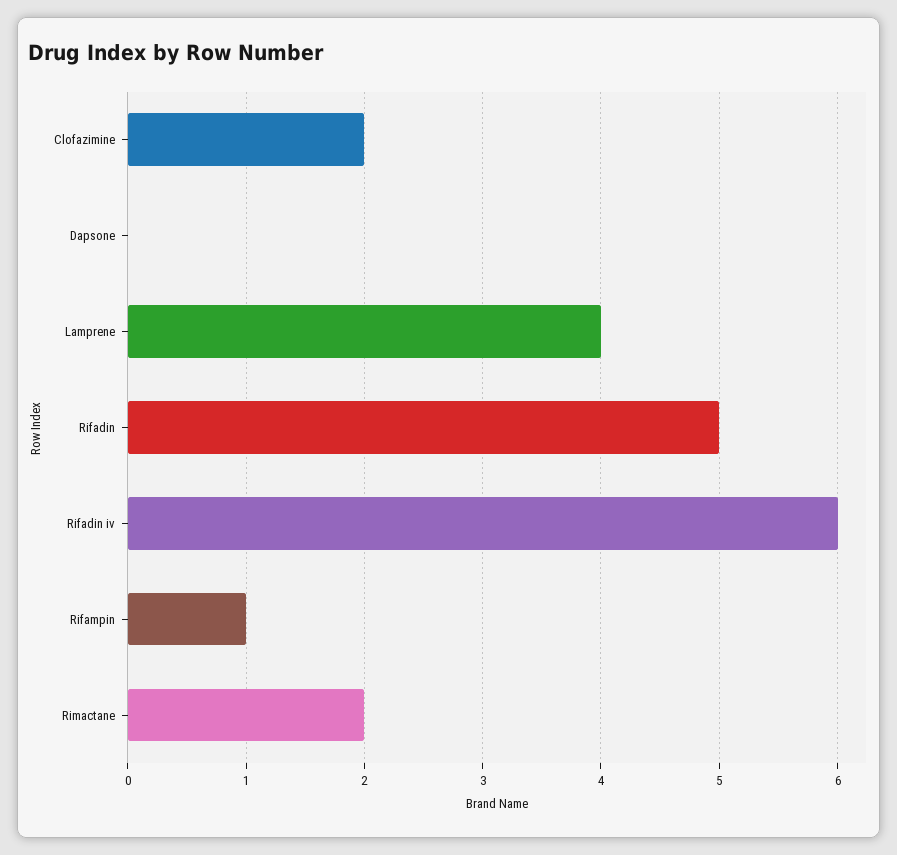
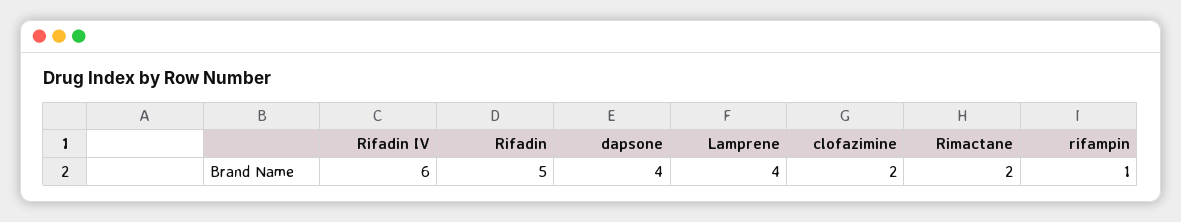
Dapsone: 0 -> 4

